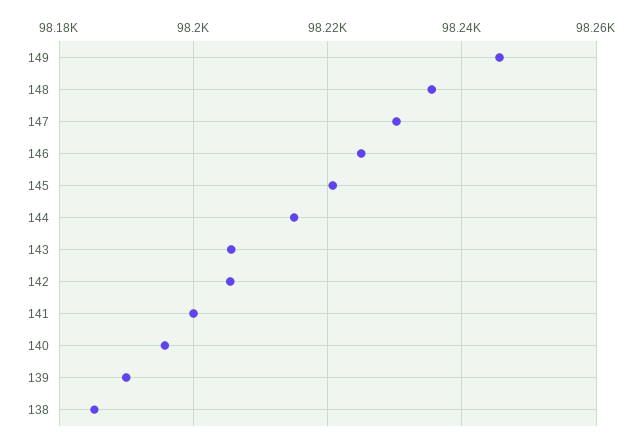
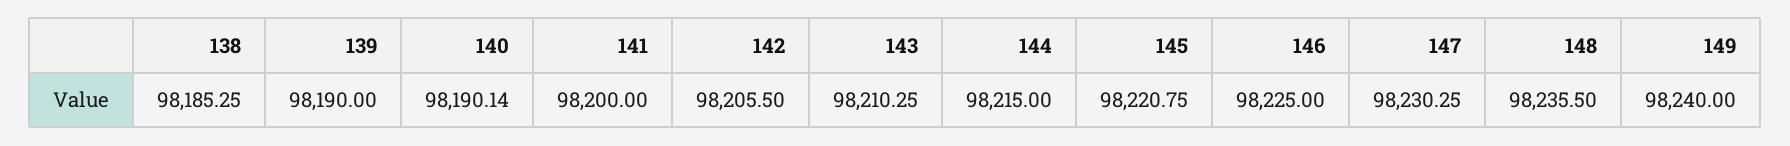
149: 98246 -> 98240
143: 98206 -> 98210.25
140: 98196 -> 98190.14

